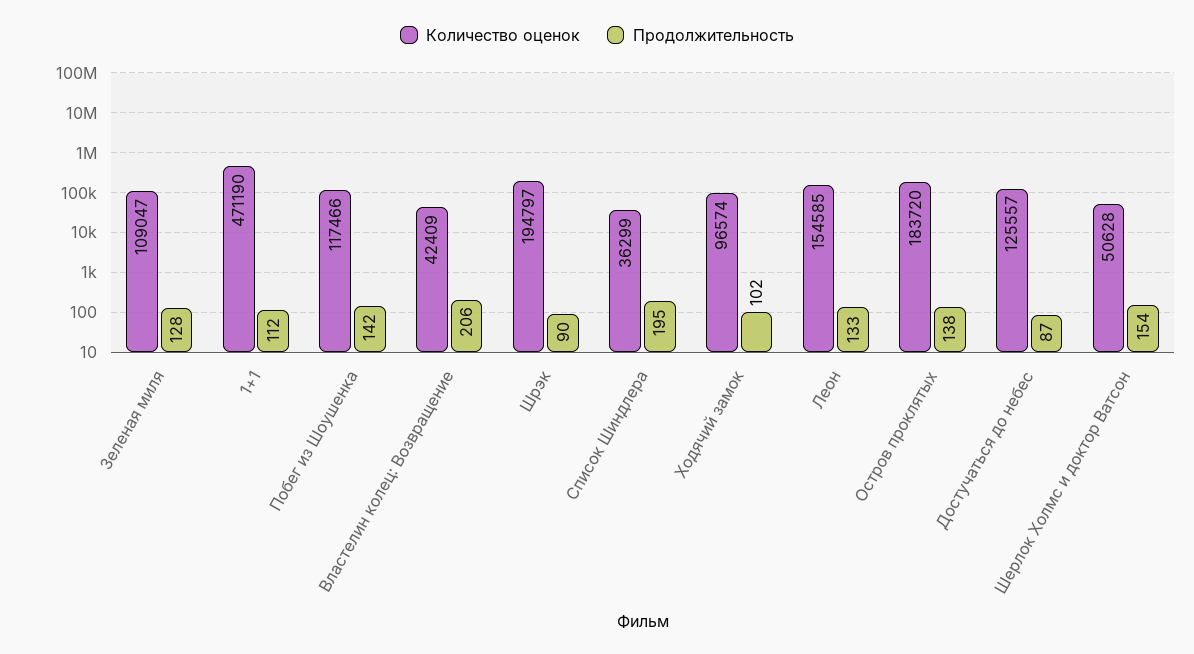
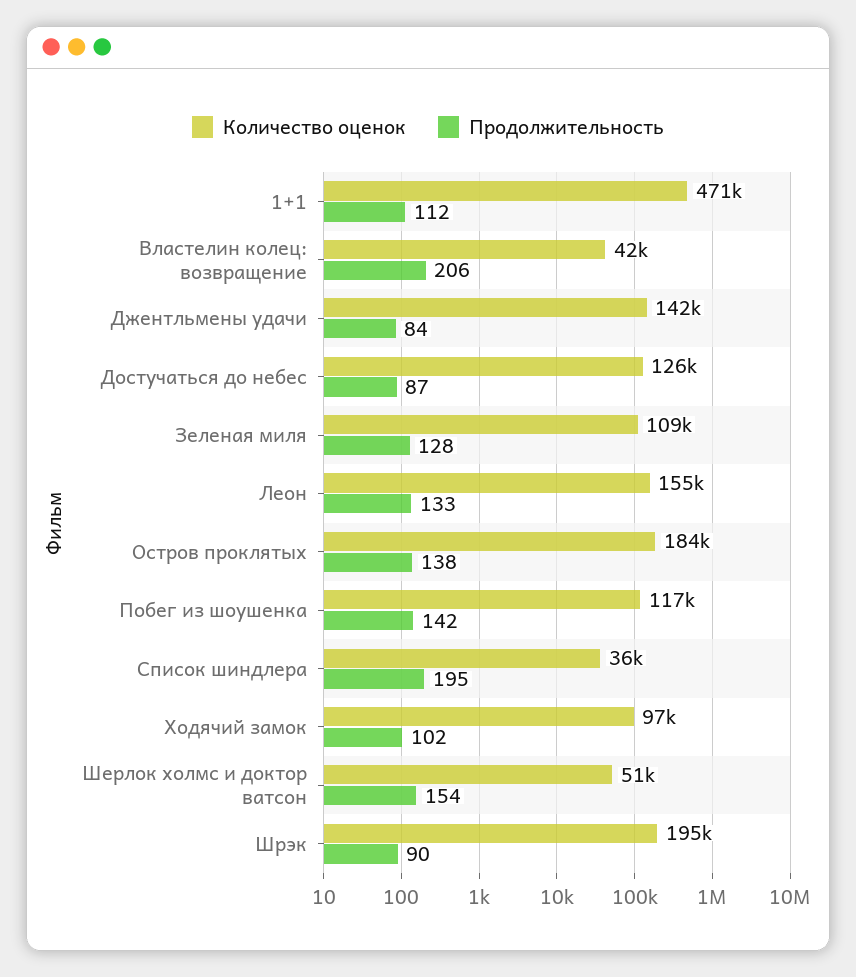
Количество оценок, Джентльмены удачи: none -> 142000
Продолжительность, Джентльмены удачи: none -> 84

